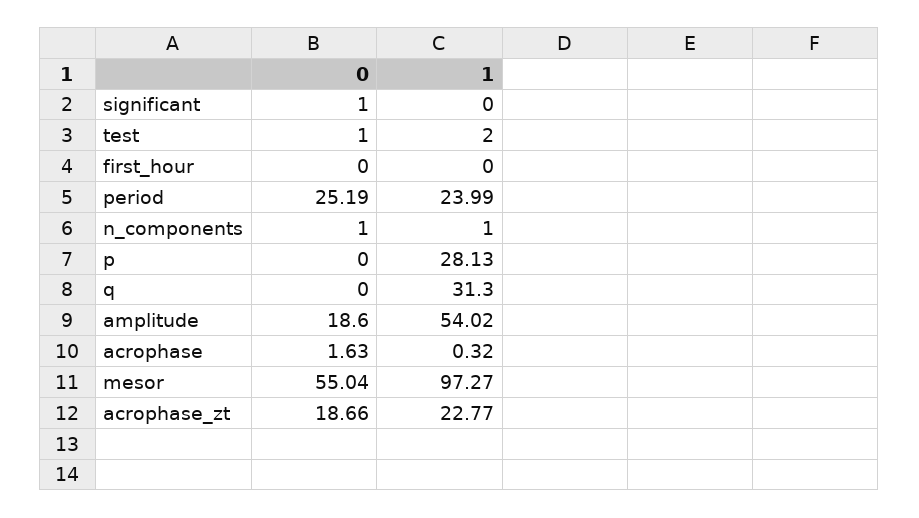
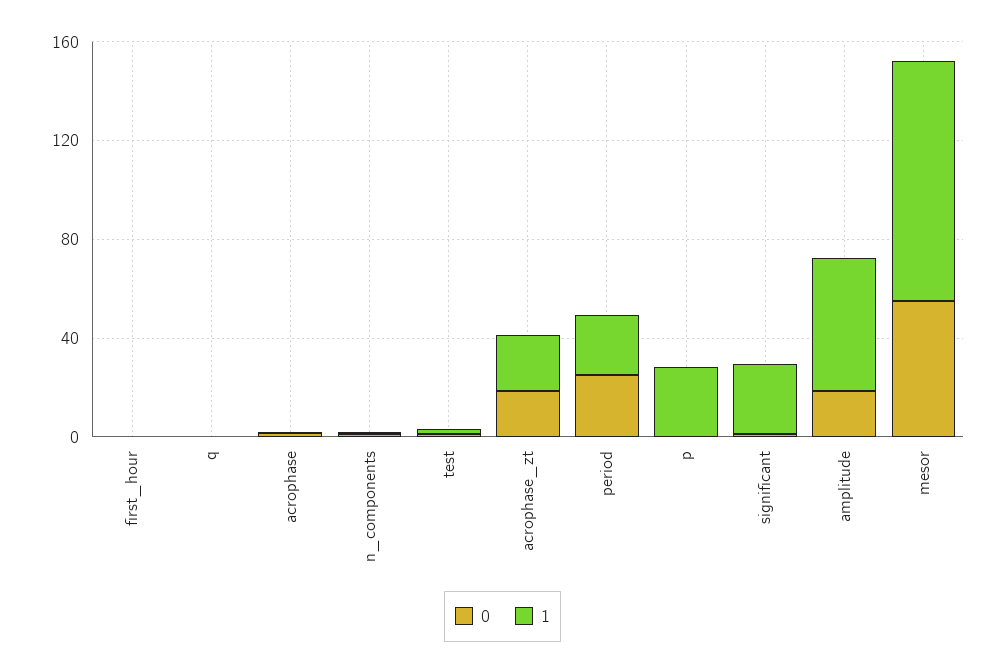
1, significant: 0 -> 30
1, q: 31.3 -> 0

